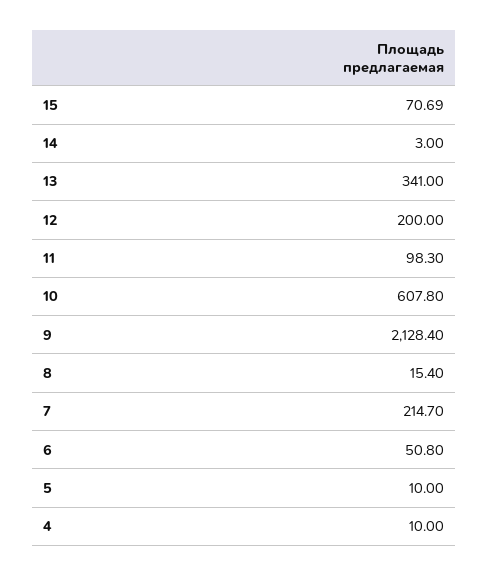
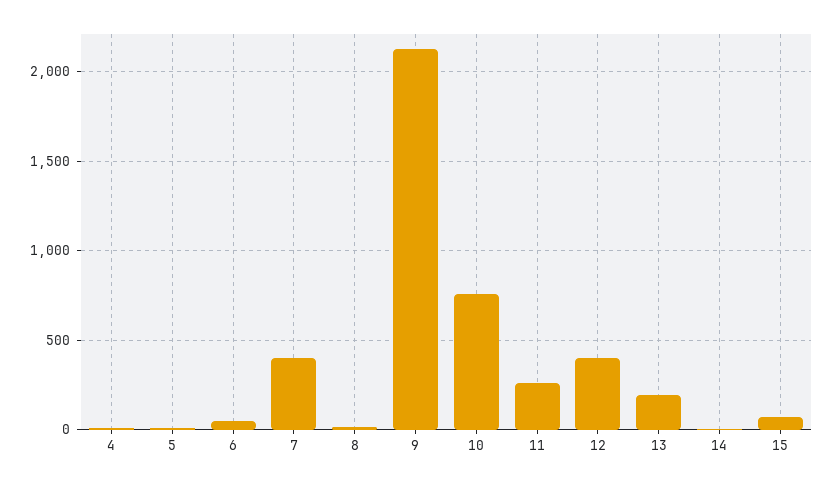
13: 341 -> 200
12: 200 -> 400
11: 98.3 -> 250
10: 607.8 -> 750
7: 214.7 -> 400

